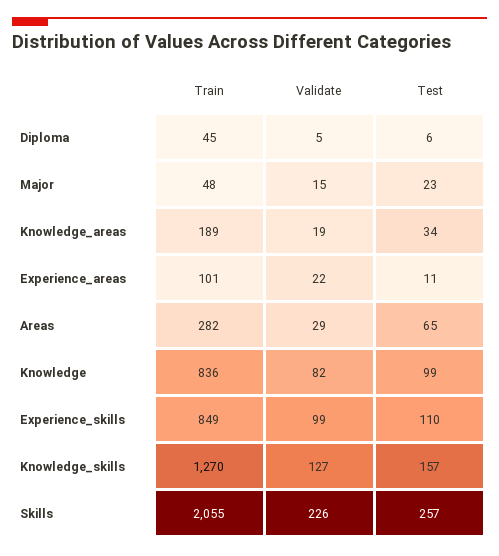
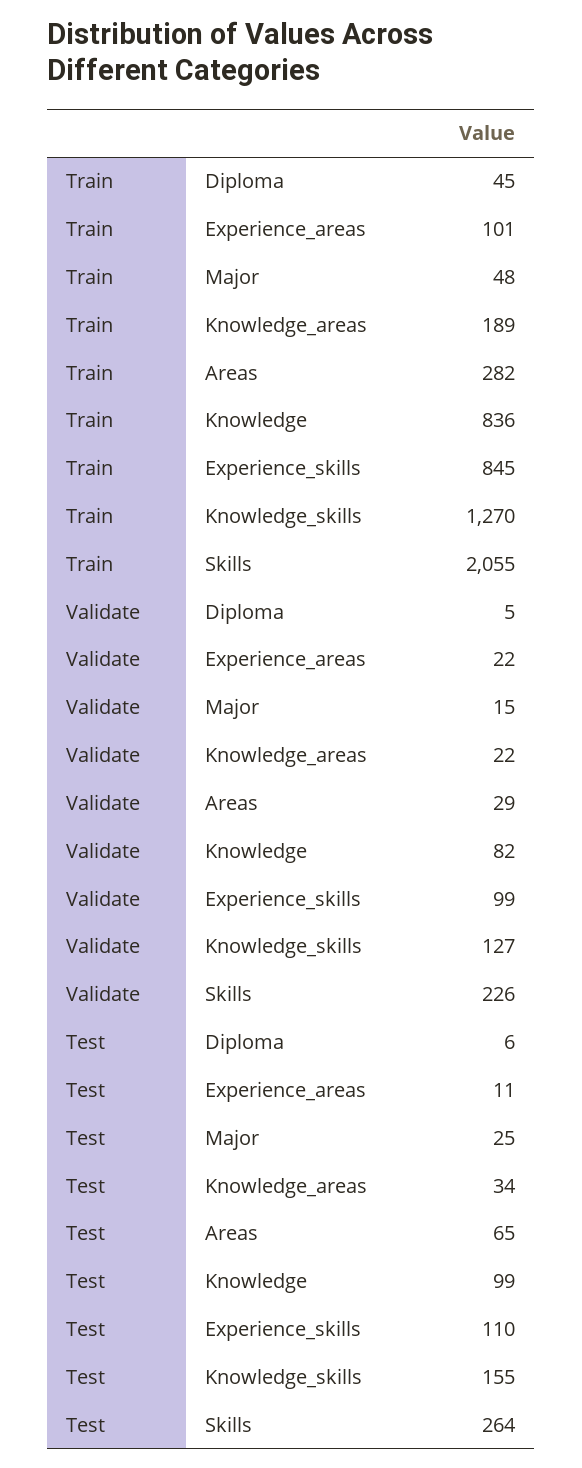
Test, Major: 23 -> 25
Validate, Knowledge_areas: 19 -> 22
Train, Experience_skills: 849 -> 845
Test, Knowledge_skills: 157 -> 155
Test, Skills: 257 -> 264

